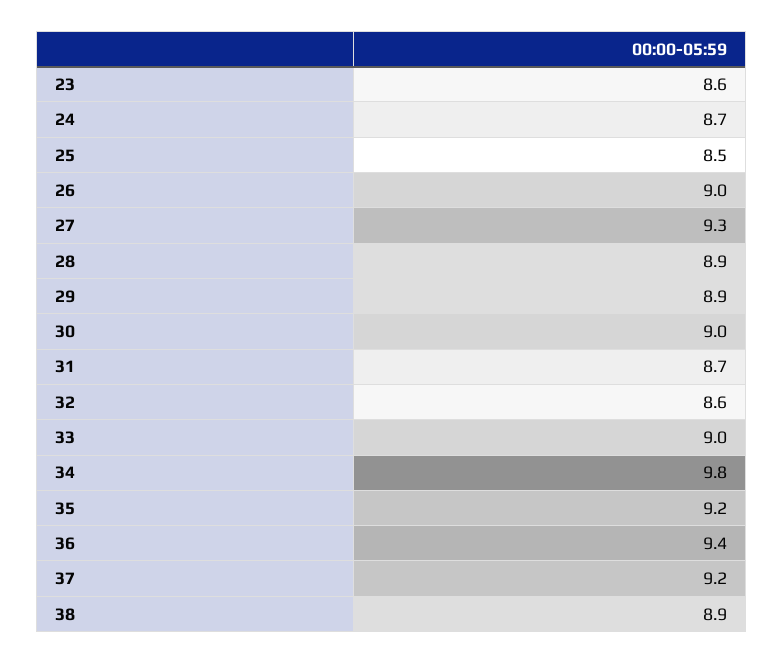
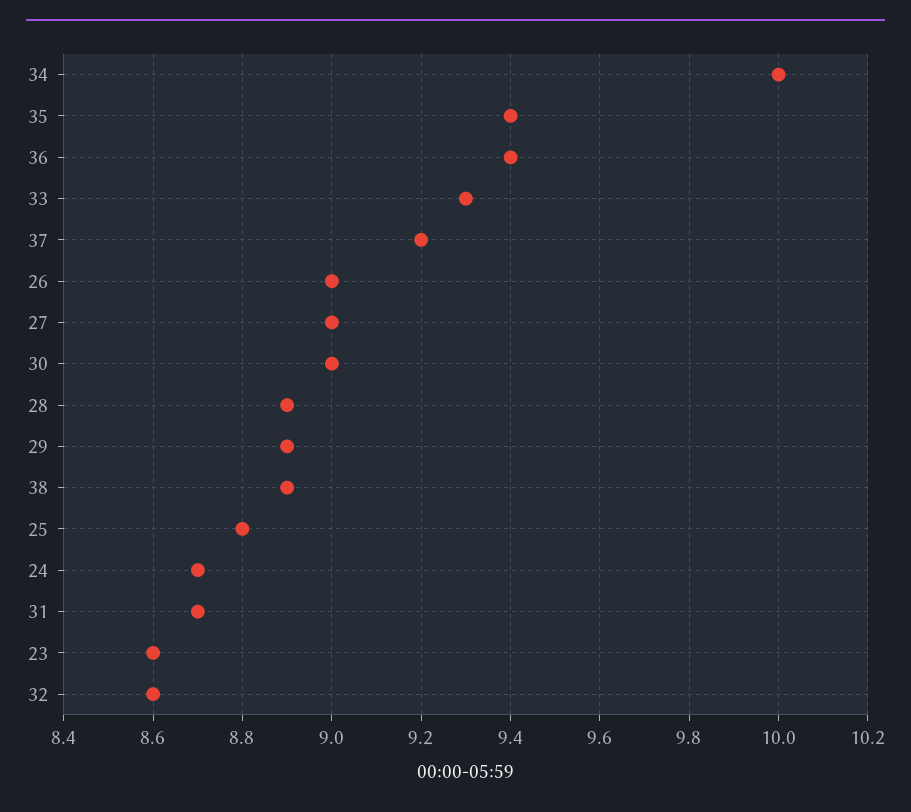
25: 8.5 -> 8.8
27: 9.3 -> 9
33: 9 -> 9.3
34: 9.8 -> 10
35: 9.2 -> 9.4

